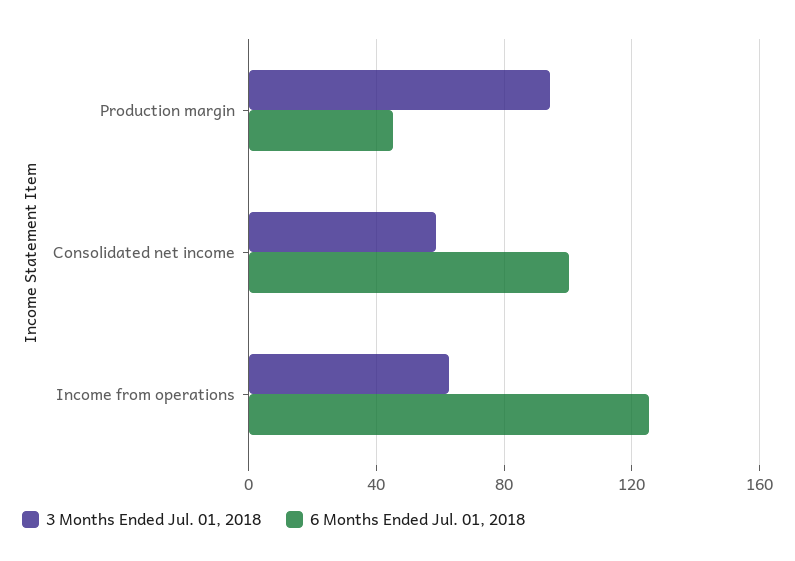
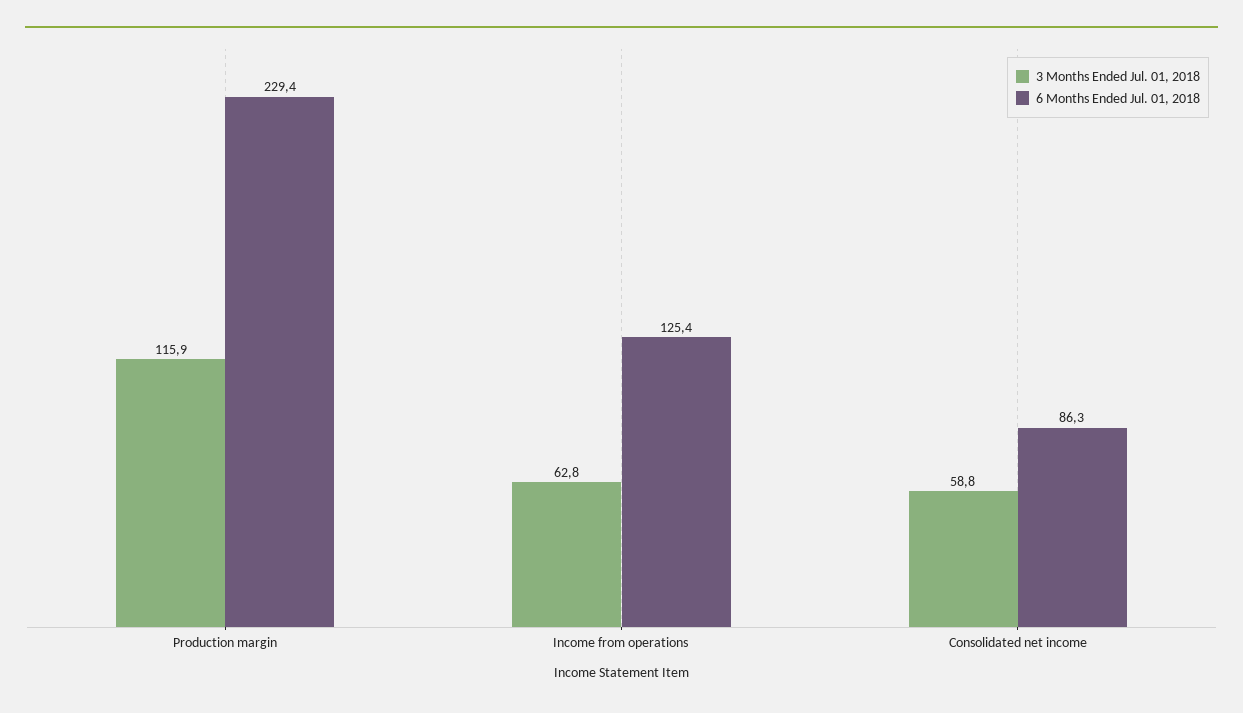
3 Months Ended Jul. 01, 2018, Production margin: 95 -> 115.9
6 Months Ended Jul. 01, 2018, Production margin: 45 -> 229.4
6 Months Ended Jul. 01, 2018, Consolidated net income: 100 -> 86.3

